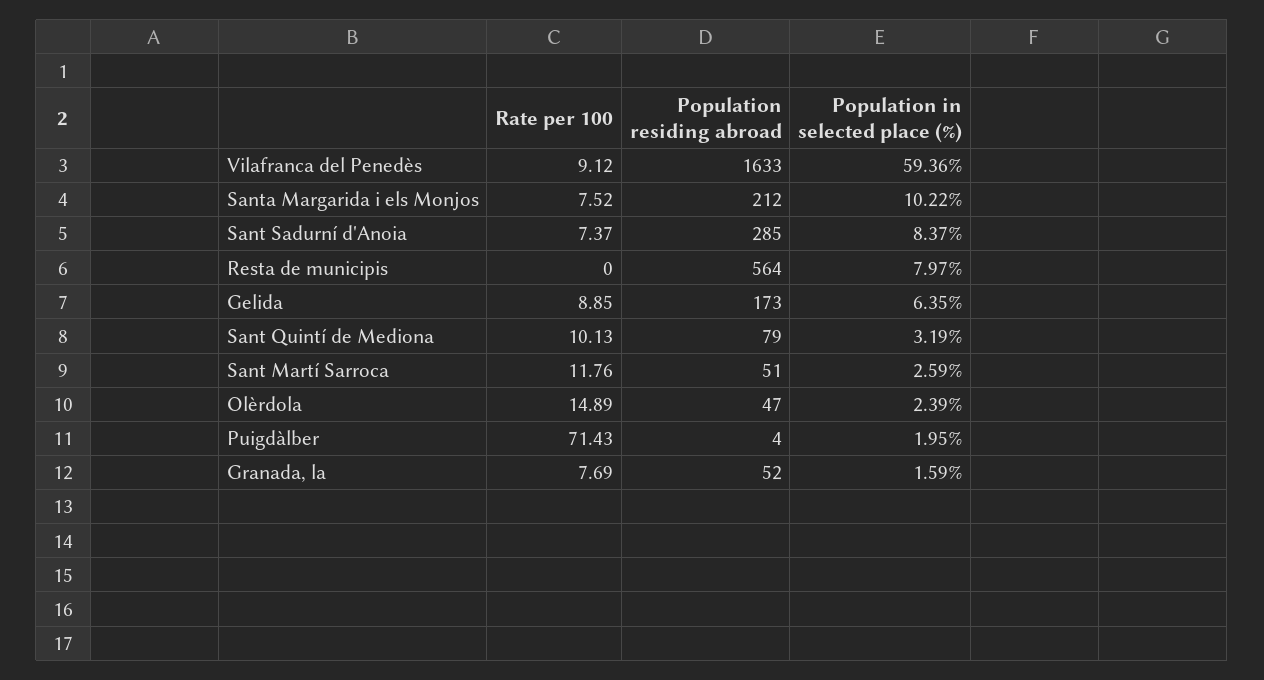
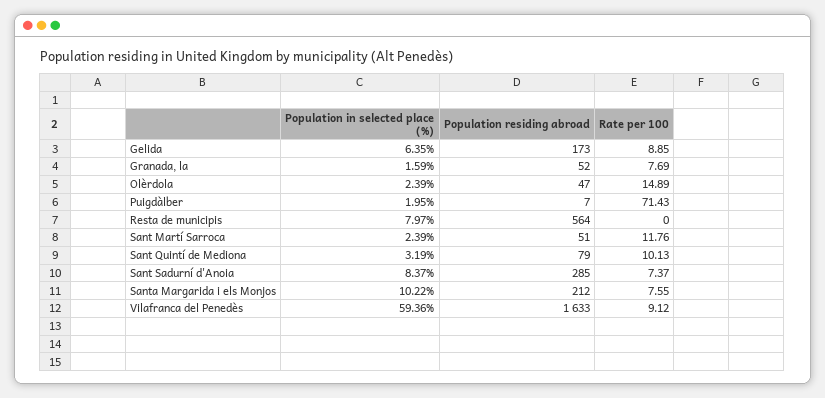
Rate per 100, Santa Margarida i els Monjos: 7.52 -> 7.55
Population in selected place (%), Sant Martí Sarroca: 2.59 -> 2.39
Population residing abroad, Puigdàlber: 4 -> 7

